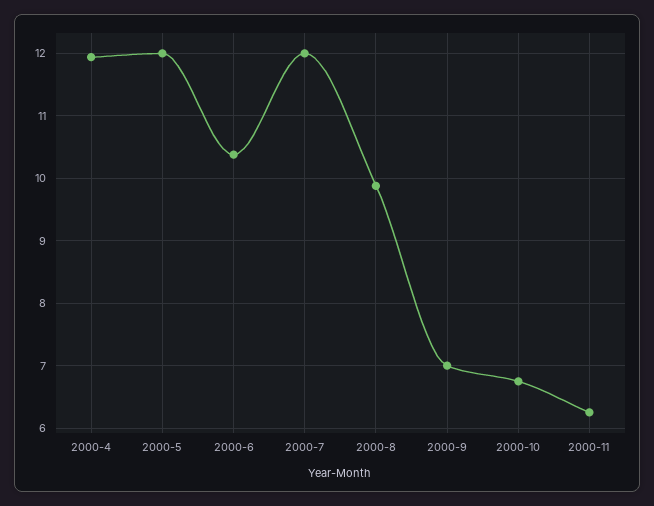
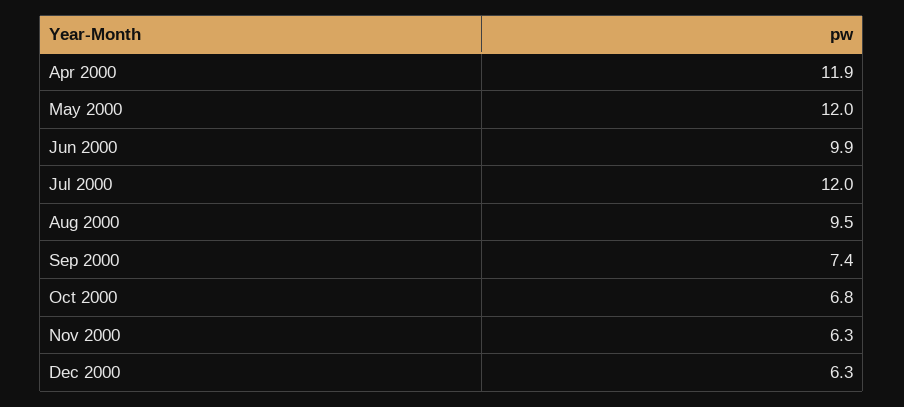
2000-6: 10.4 -> 9.9
2000-8: 9.9 -> 9.5
2000-9: 7 -> 7.4
Dec 2000: none -> 6.3

